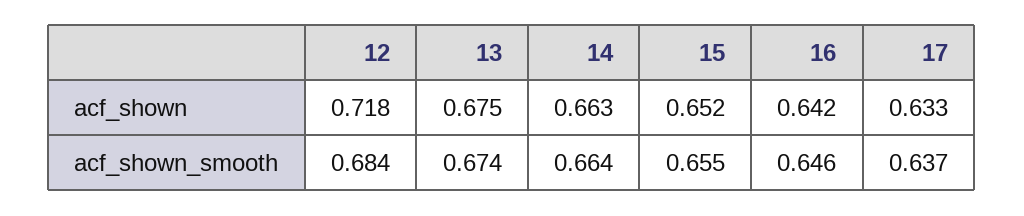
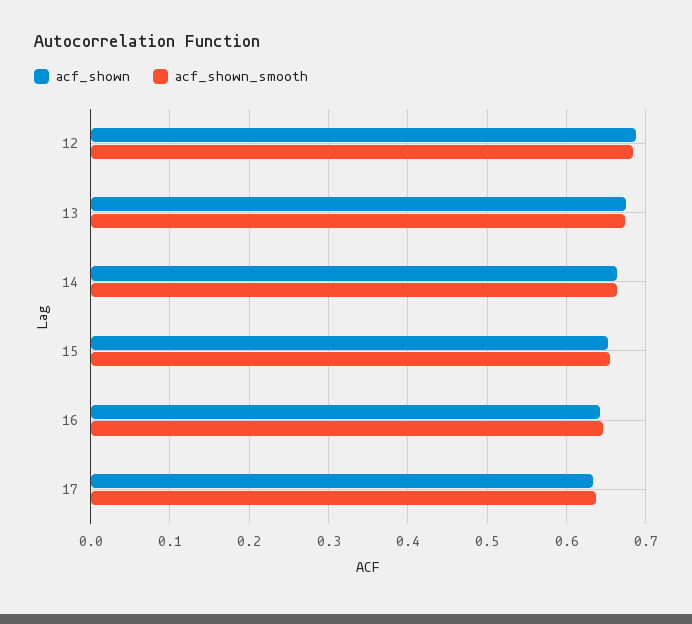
acf_shown, 12: 0.718 -> 0.69

